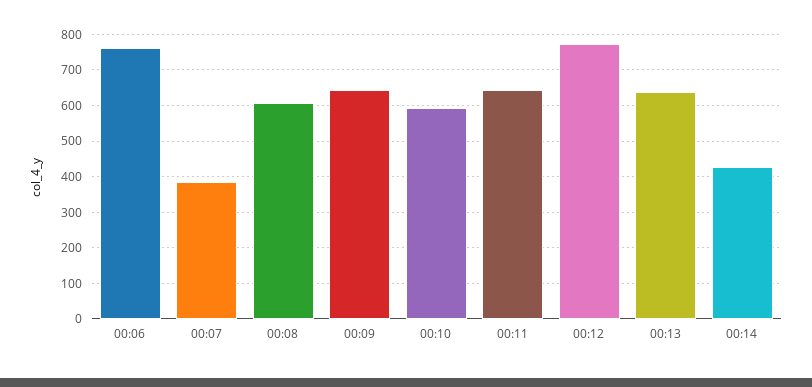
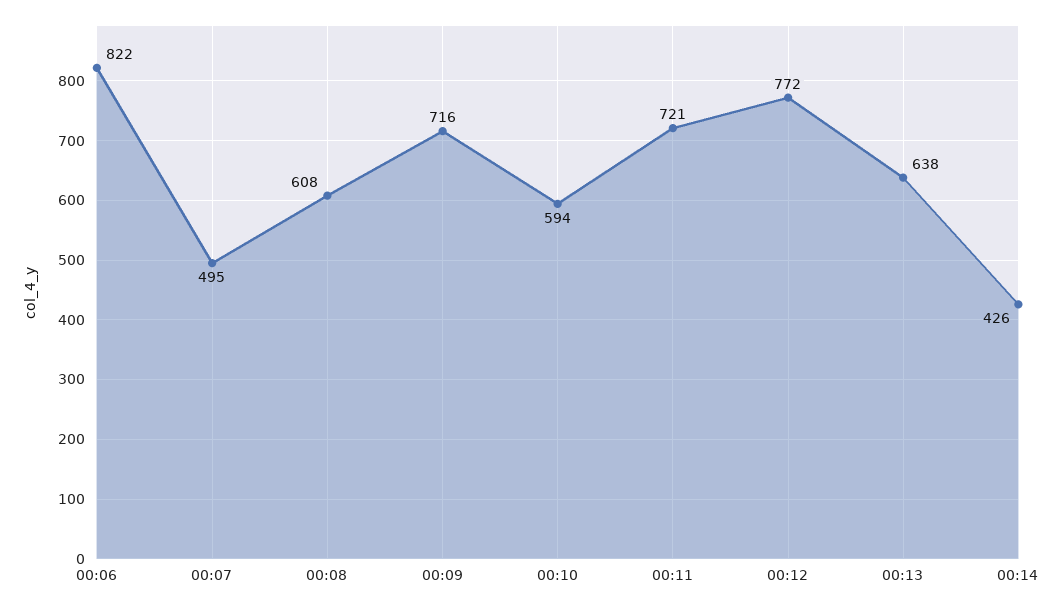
00:06: 760 -> 822
00:07: 380 -> 495
00:09: 640 -> 716
00:11: 640 -> 721

